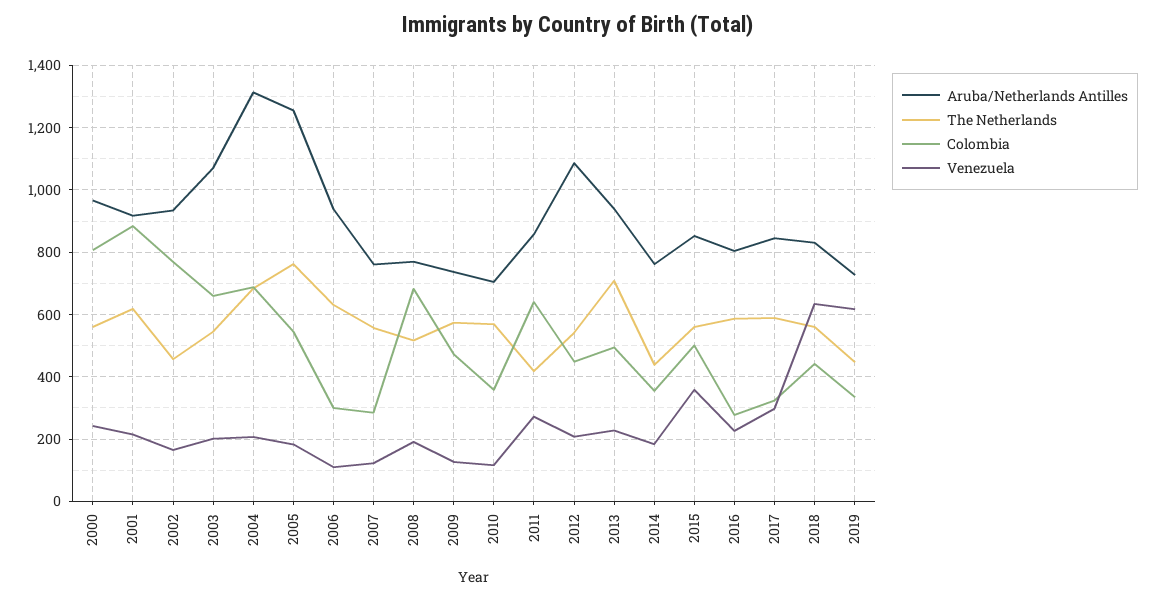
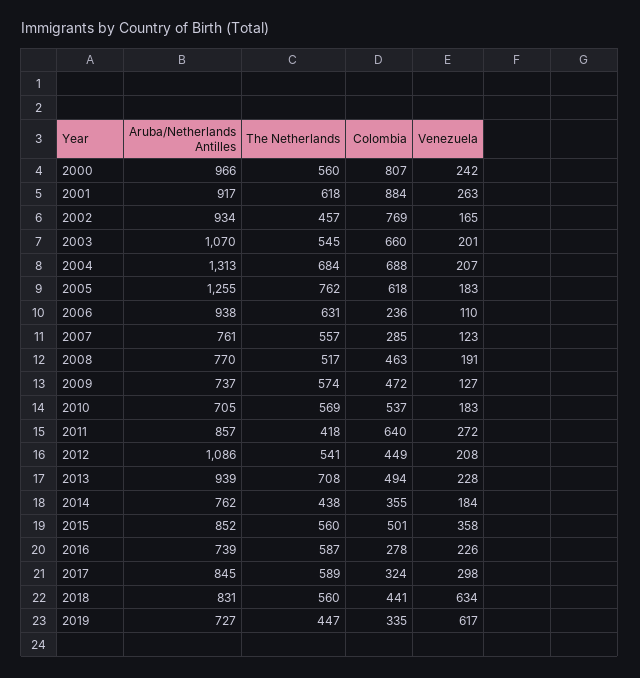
Venezuela, 2001: 220 -> 263
Colombia, 2005: 540 -> 618
Colombia, 2006: 300 -> 236
Colombia, 2008: 680 -> 463
Colombia, 2010: 360 -> 537
Venezuela, 2010: 120 -> 183
Aruba/Netherlands Antilles, 2016: 800 -> 739

